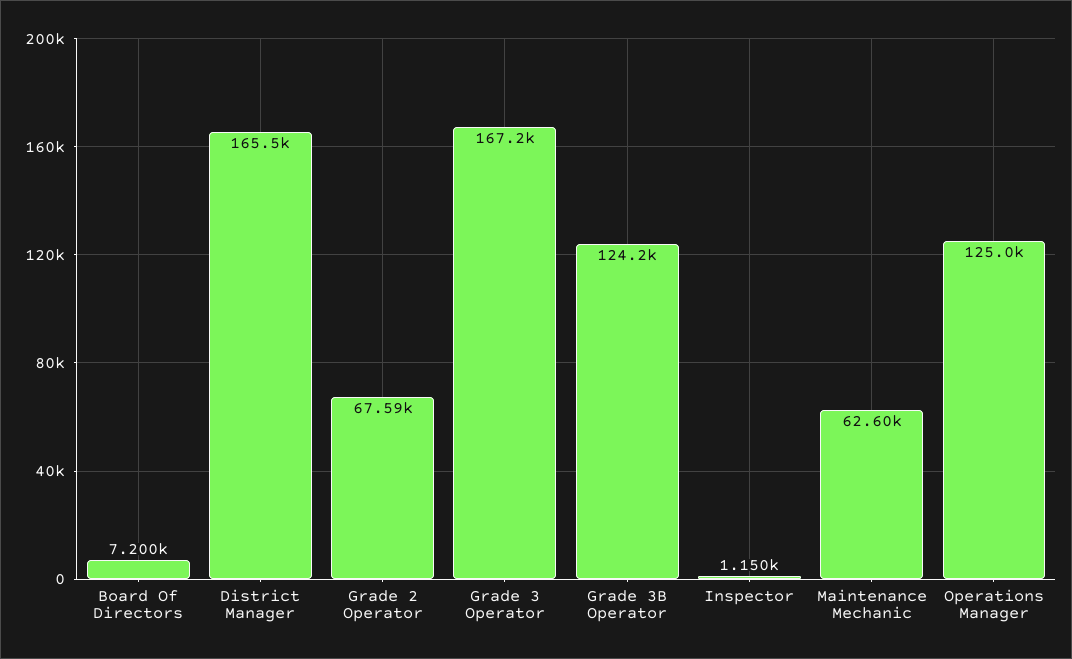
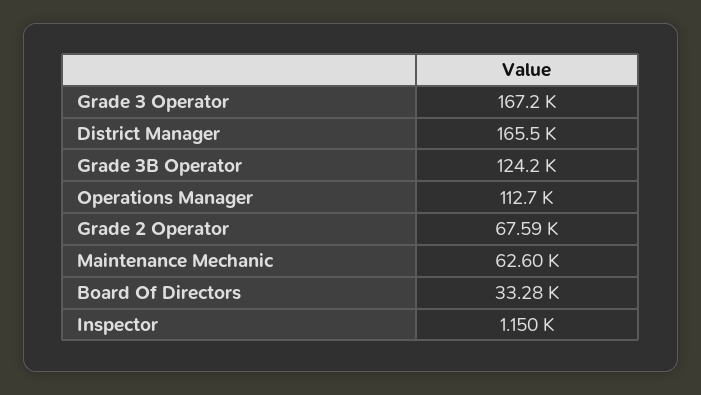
Board Of Directors: 7200 -> 33280
Operations Manager: 125000 -> 112700

